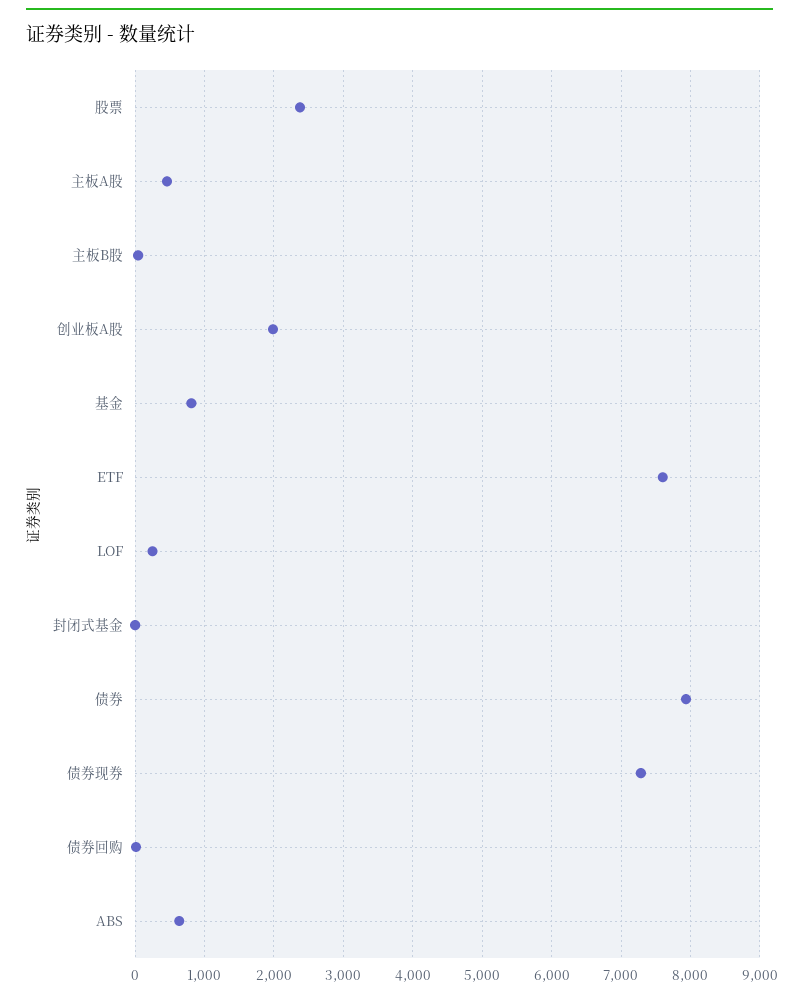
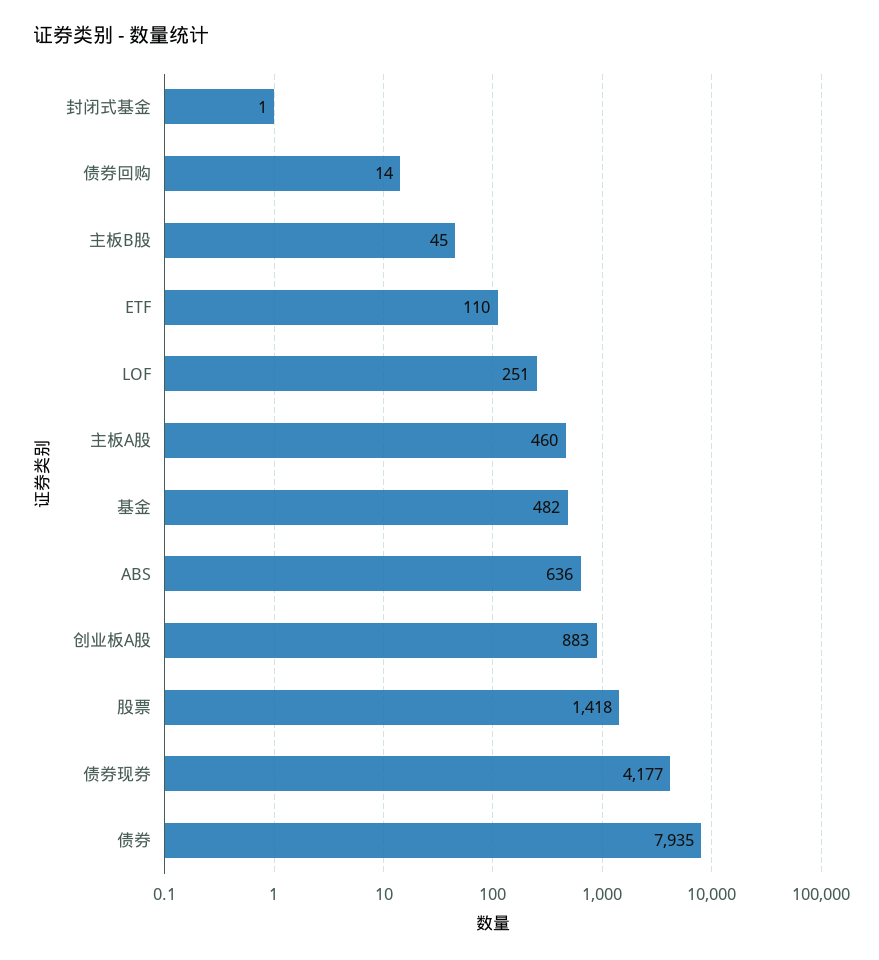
股票: 2400 -> 1418
创业板A股: 2000 -> 883
基金: 800 -> 482
ETF: 7600 -> 110
债券现券: 7300 -> 4177

